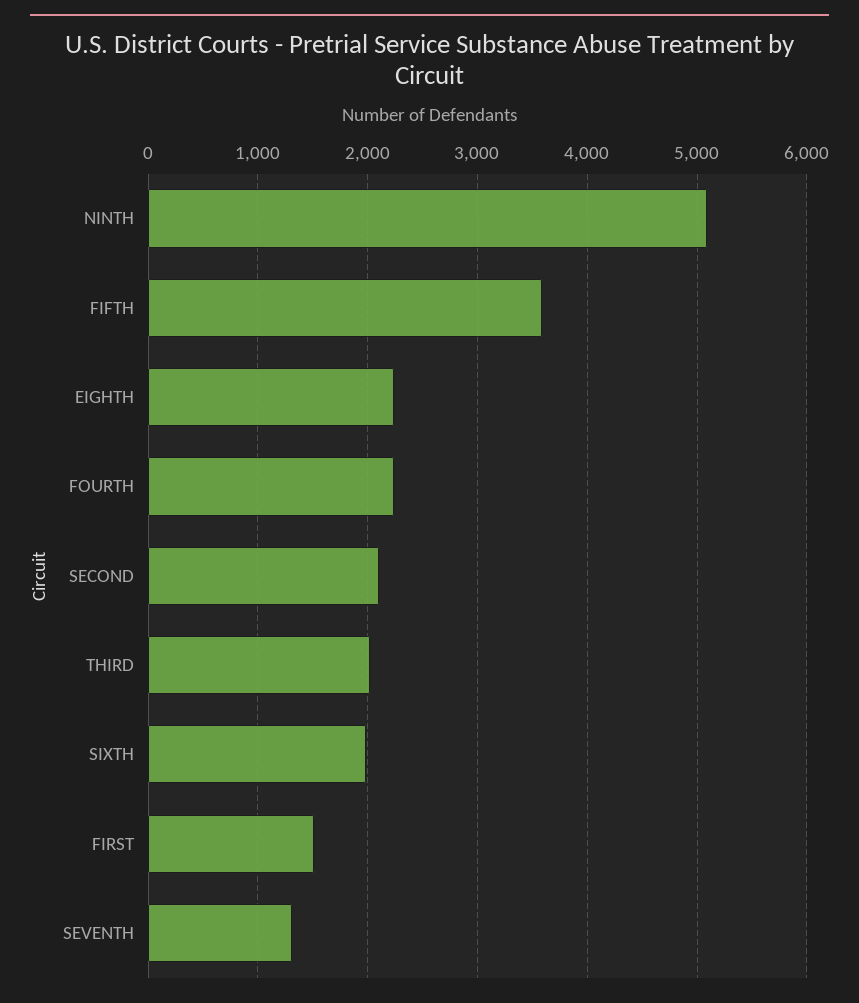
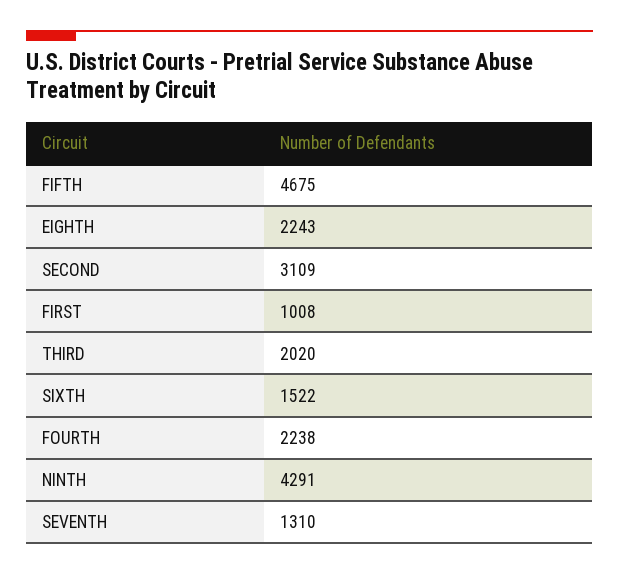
NINTH: 5100 -> 4291
FIFTH: 3600 -> 4675
SECOND: 2100 -> 3109
SIXTH: 2000 -> 1522
FIRST: 1500 -> 1008

